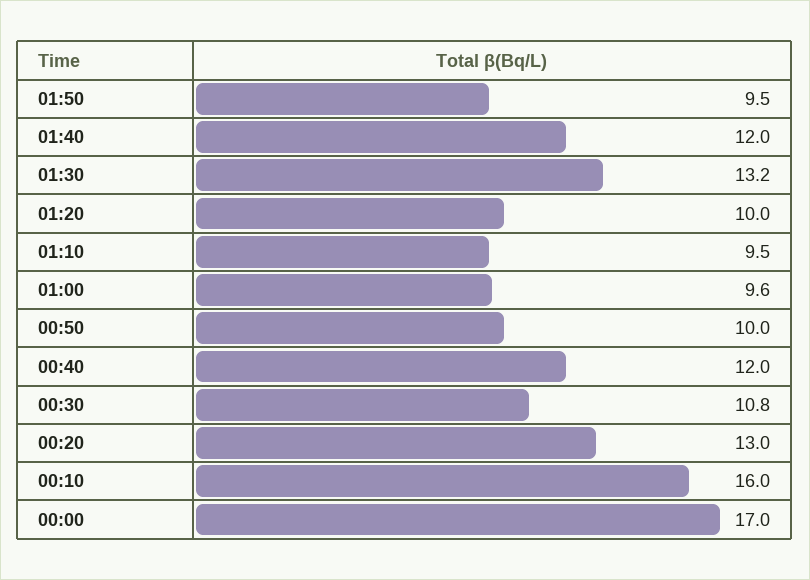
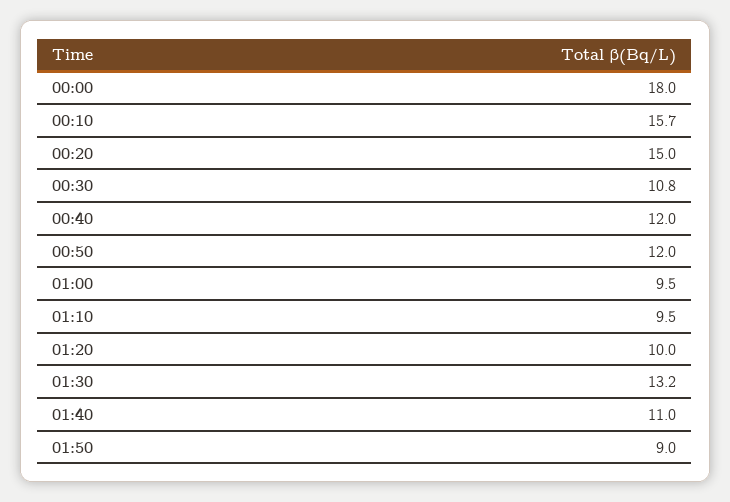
01:50: 9.5 -> 9
01:40: 12 -> 11
01:00: 9.6 -> 9.5
00:50: 10 -> 12
00:20: 13 -> 15
00:10: 16 -> 15.7
00:00: 17 -> 18

